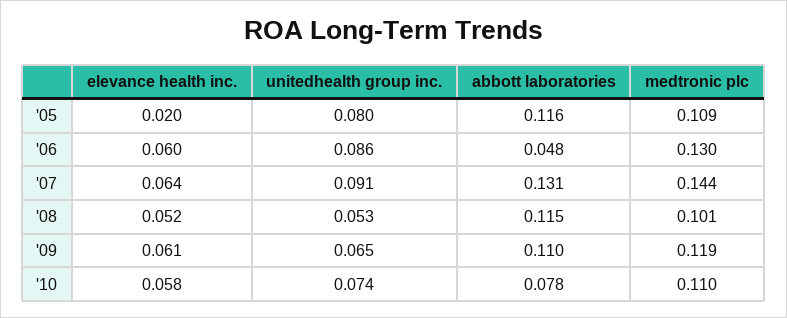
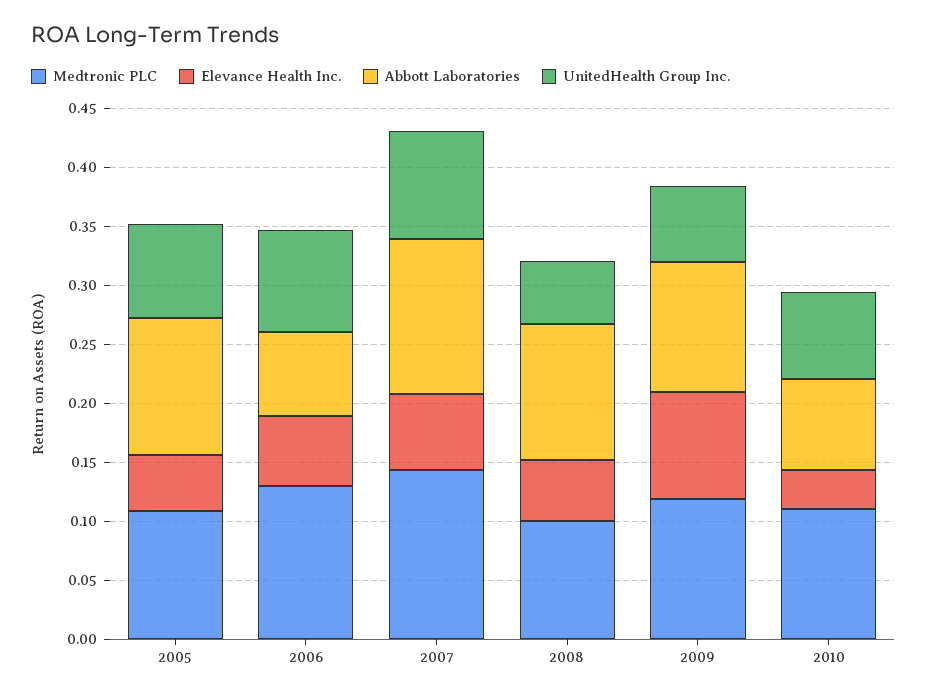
elevance health inc., '05: 0.02 -> 0.05
abbott laboratories, '06: 0.048 -> 0.07
elevance health inc., '09: 0.061 -> 0.09
elevance health inc., '10: 0.058 -> 0.03

